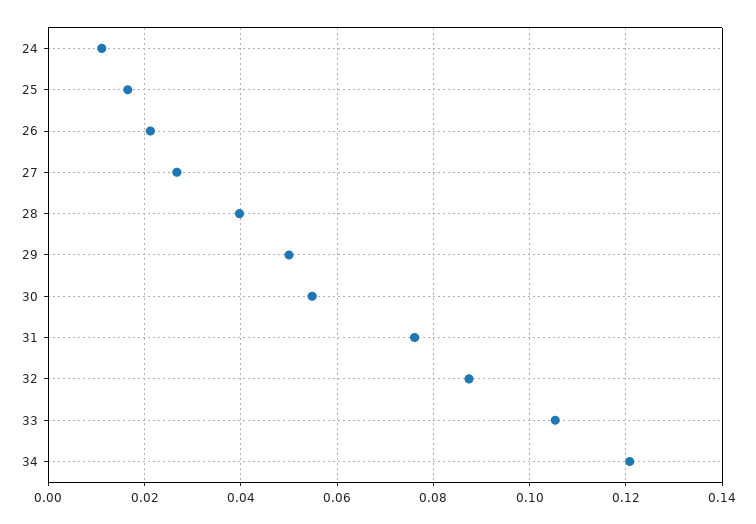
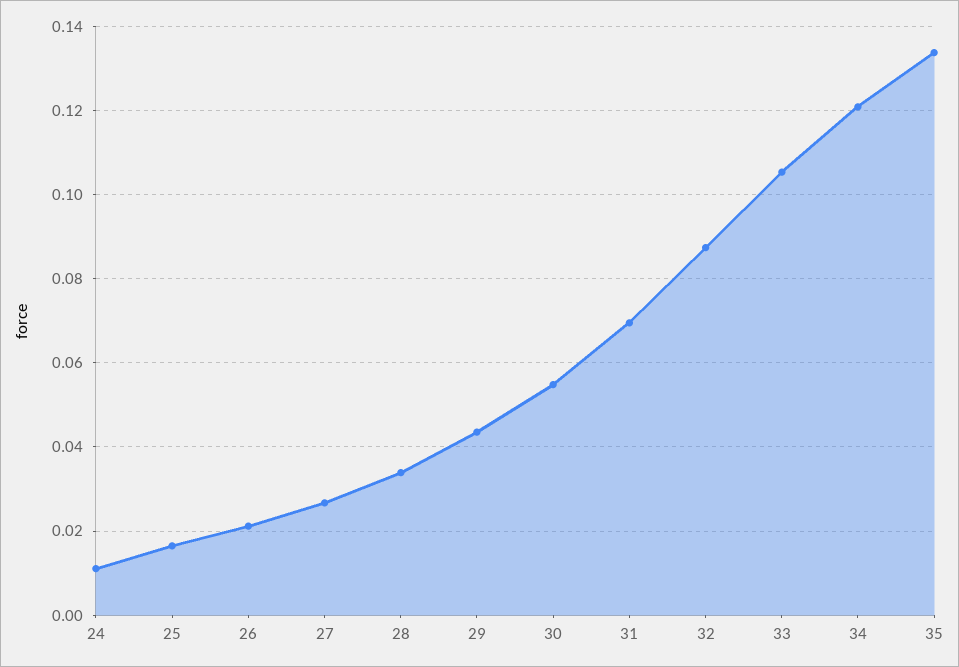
28: 0.04 -> 0.034
29: 0.05 -> 0.044
31: 0.076 -> 0.07
35: none -> 0.134

